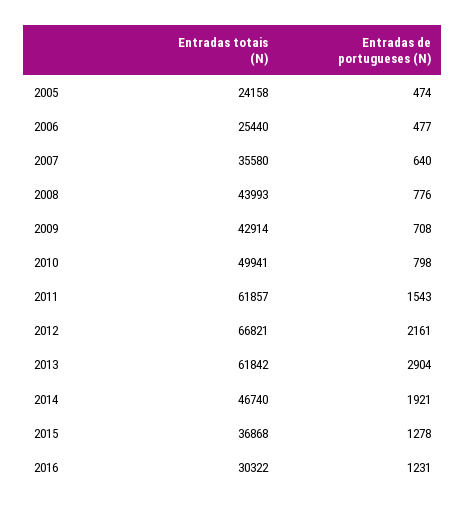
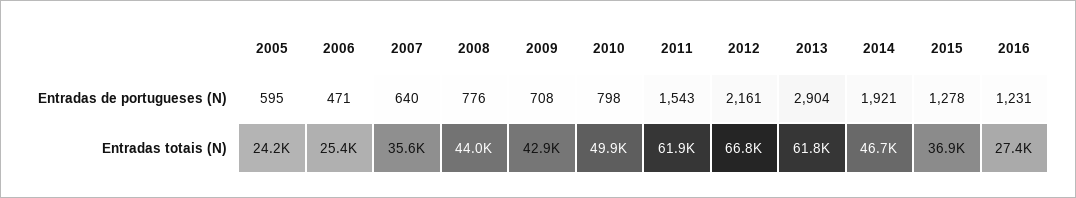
Entradas de portugueses (N), 2005: 474 -> 595
Entradas de portugueses (N), 2006: 477 -> 471
Entradas totais (N), 2016: 30322 -> 27400

